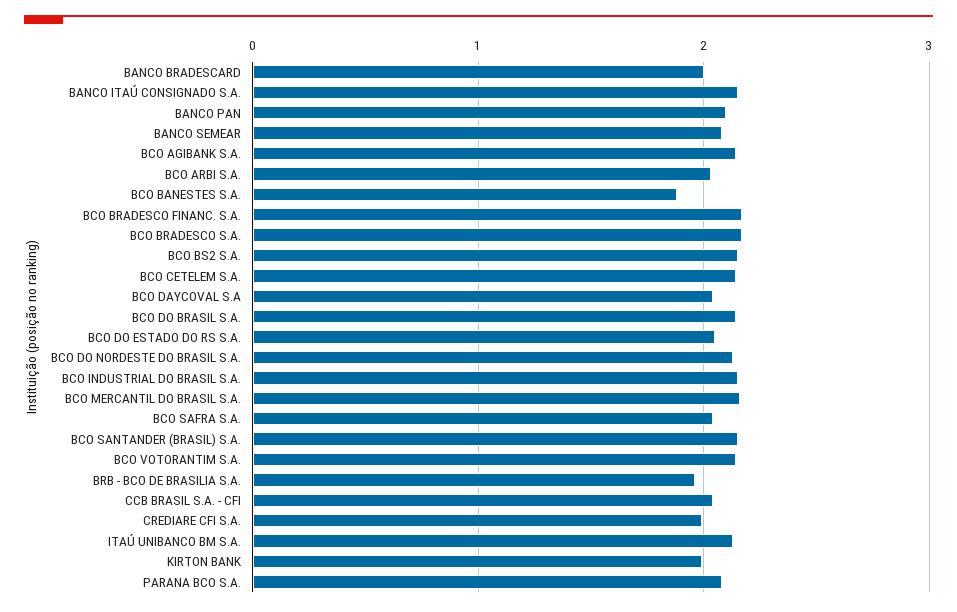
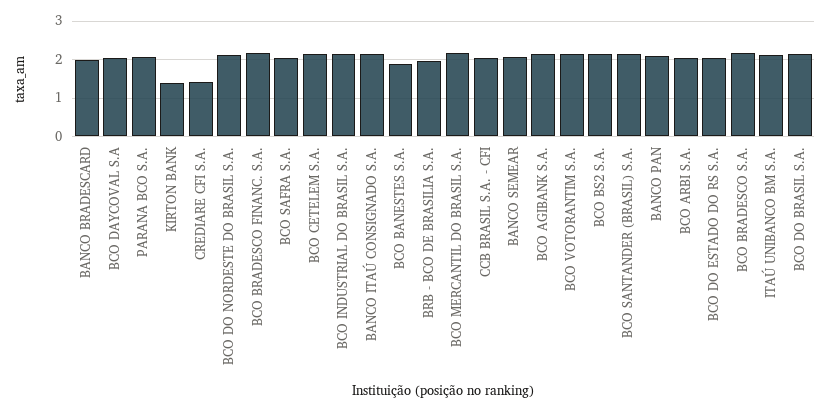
CREDIARE CFI S.A.: 2 -> 1.4
KIRTON BANK: 2 -> 1.4

